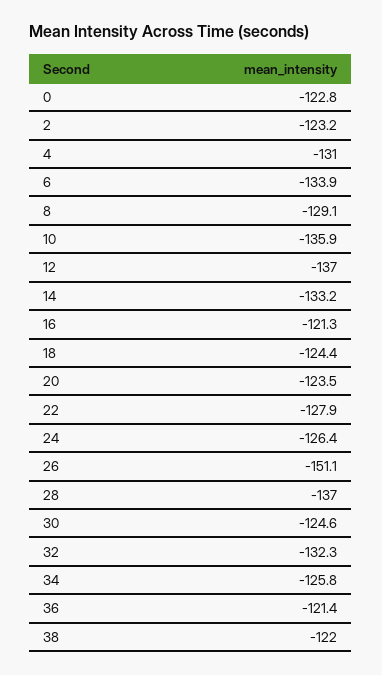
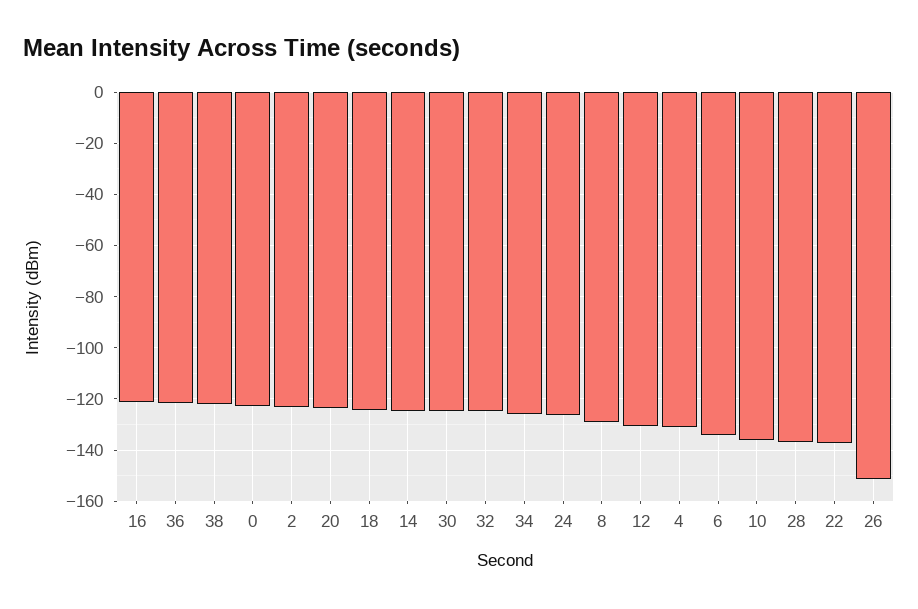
12: -137 -> -130
14: -133.2 -> -125
22: -127.9 -> -137.5
32: -132.3 -> -125

